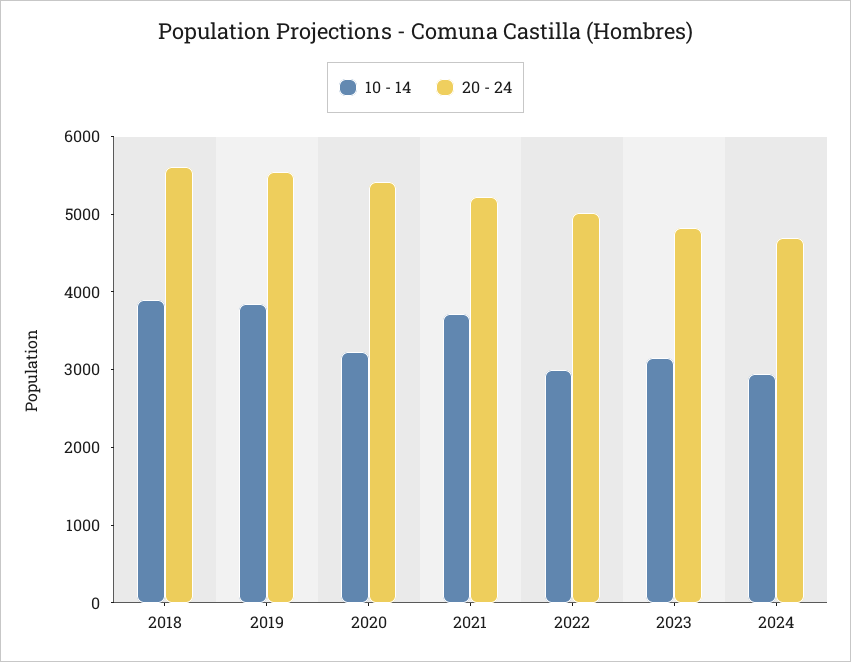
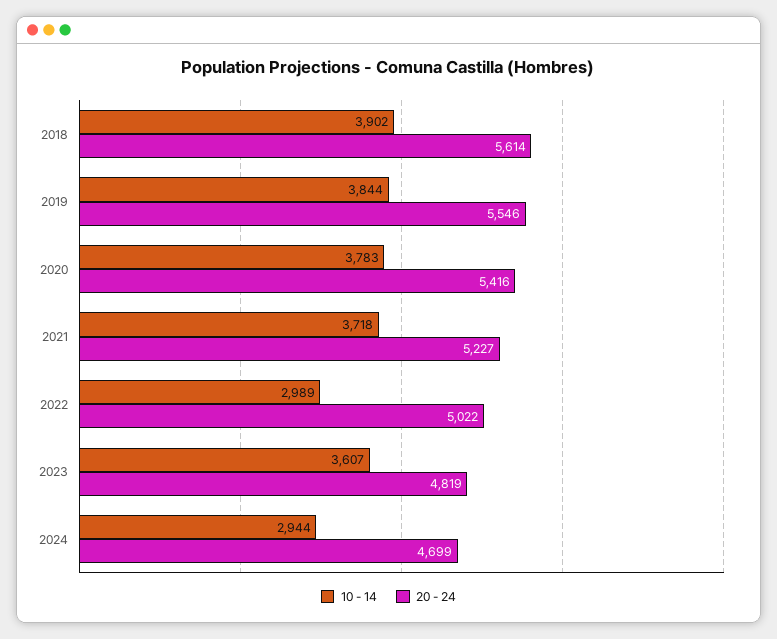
10 - 14, 2020: 3200 -> 3783
10 - 14, 2023: 3200 -> 3607

